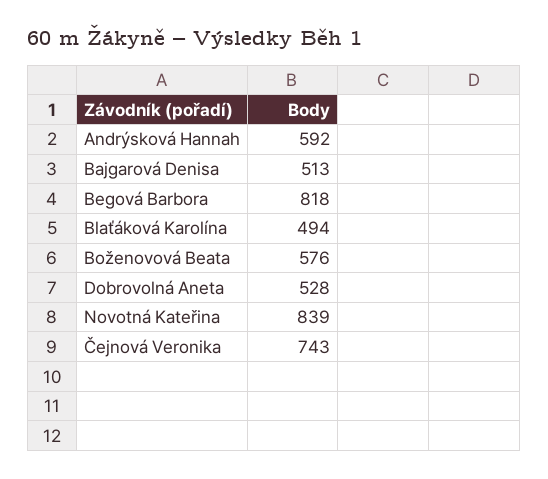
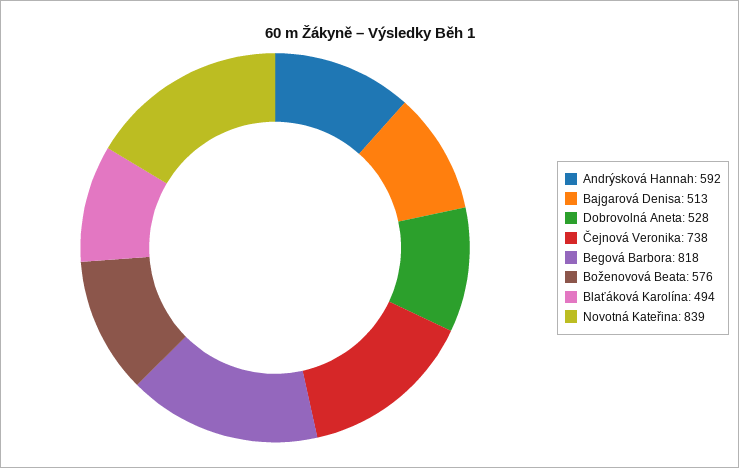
Čejnová Veronika: 743 -> 738

